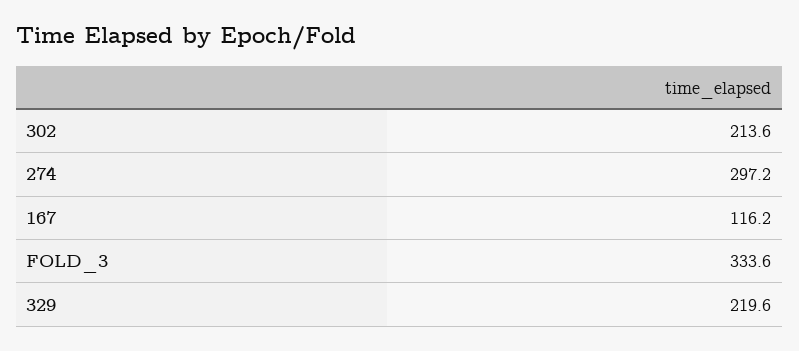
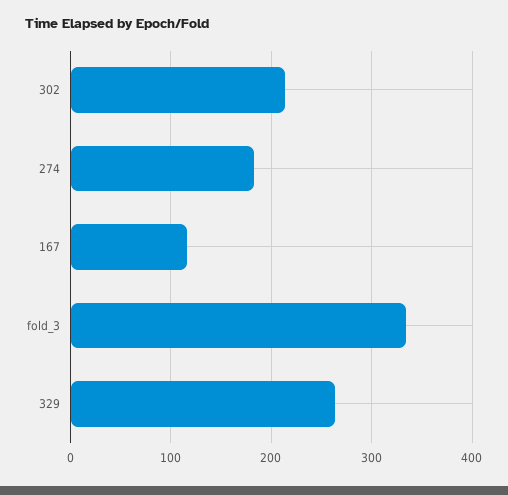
274: 297.2 -> 180
329: 219.6 -> 260

